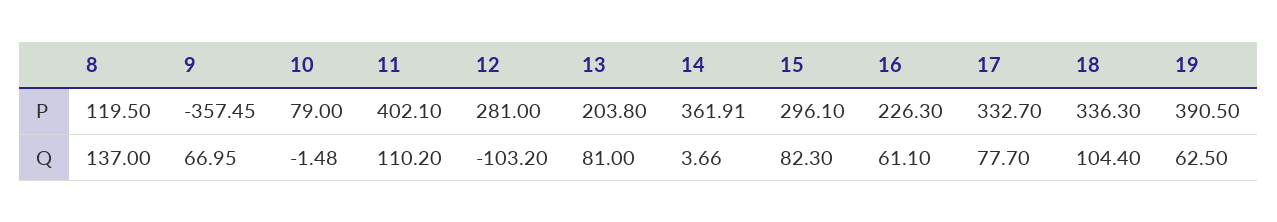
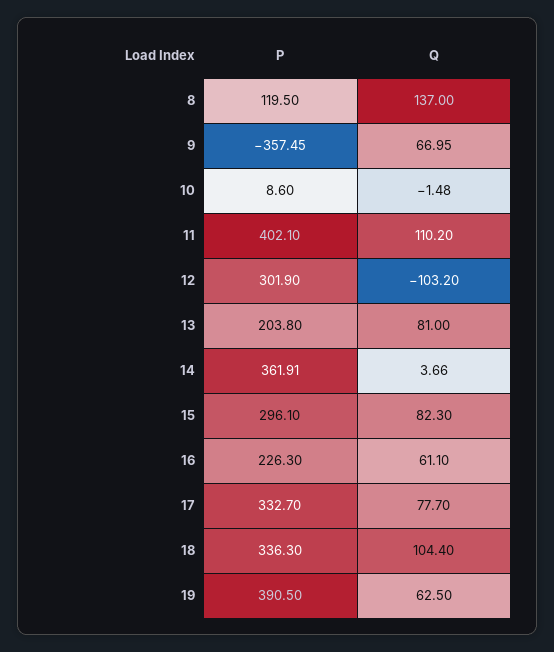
10, P: 79 -> 8.6
12, P: 281 -> 301.9

